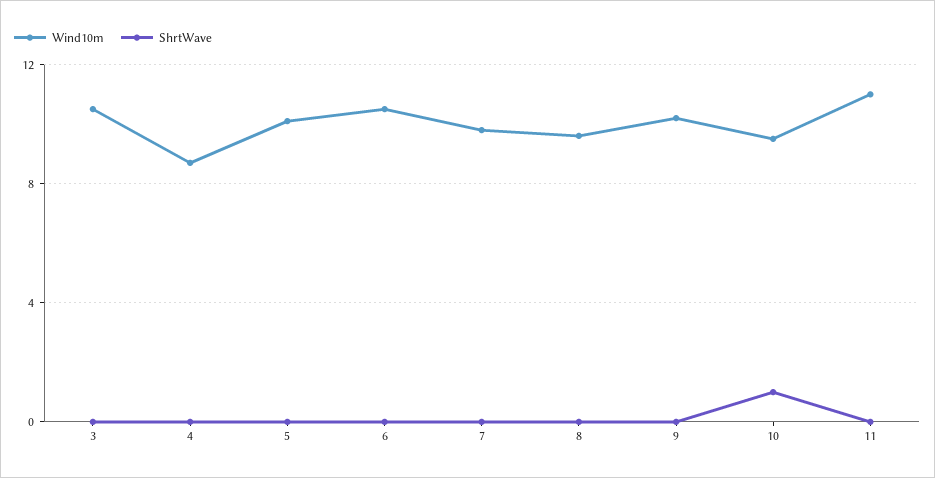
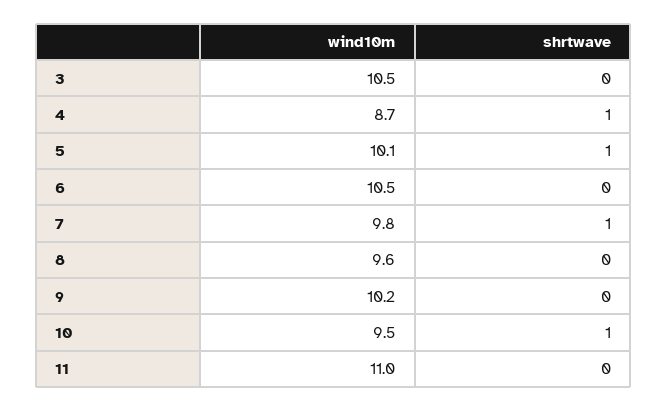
ShrtWave, 4: 0 -> 1
ShrtWave, 5: 0 -> 1
ShrtWave, 7: 0 -> 1

